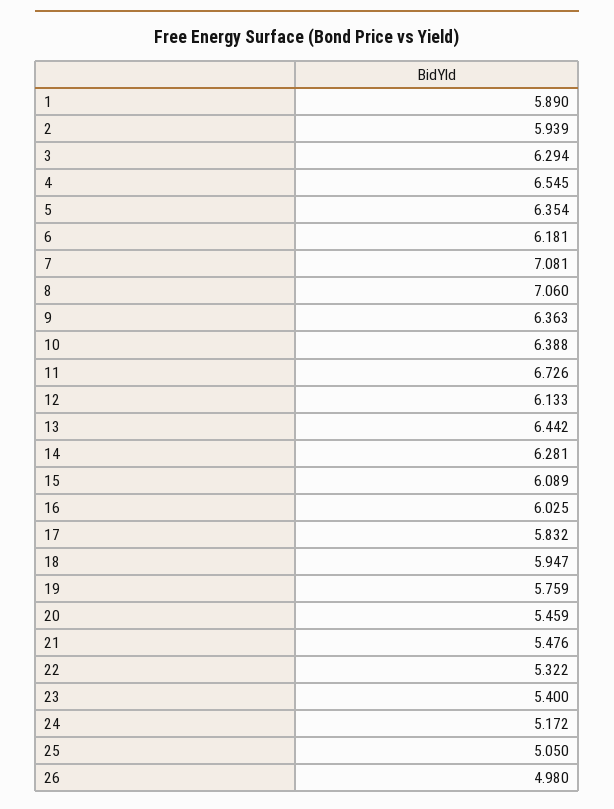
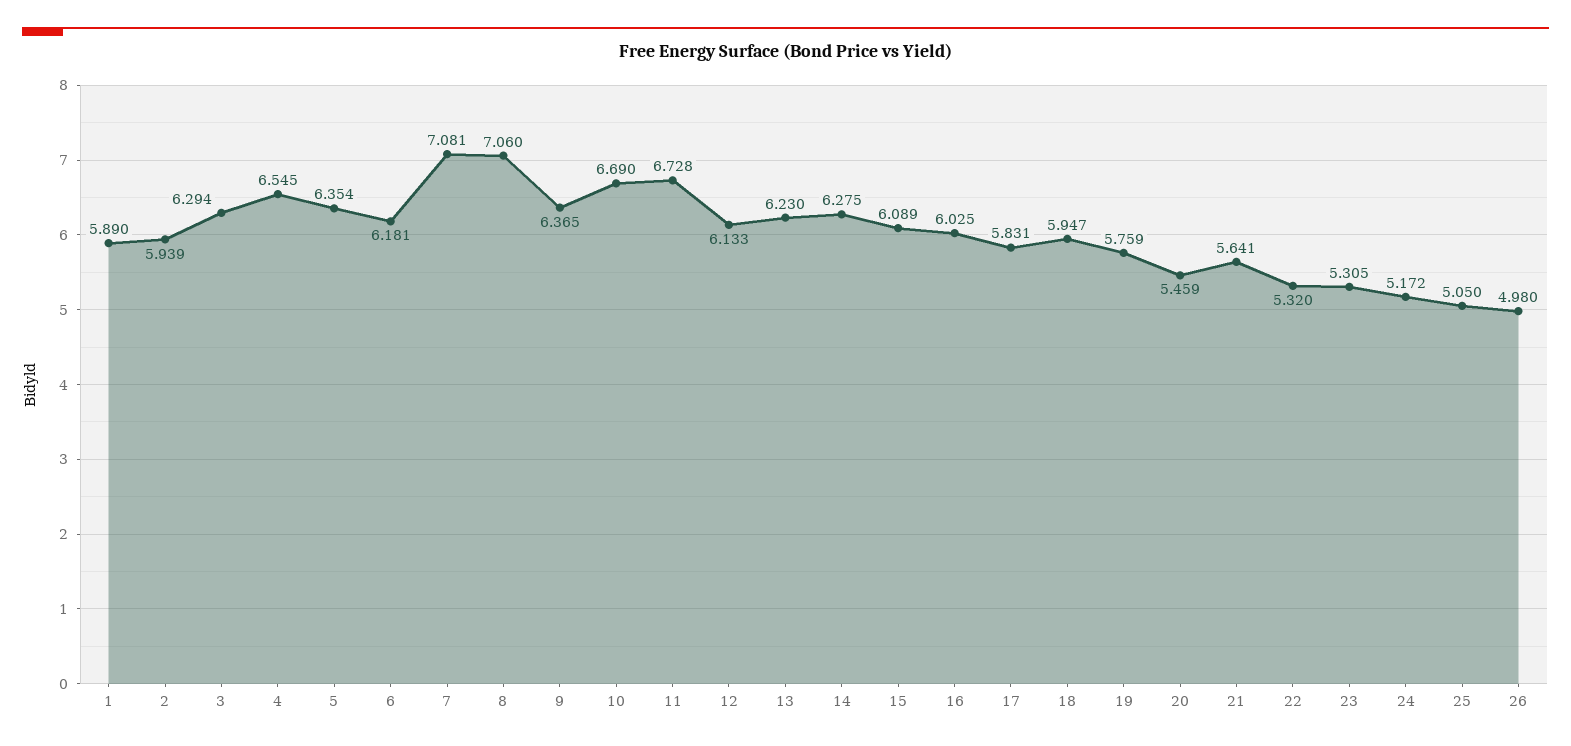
9: 6.363 -> 6.365
10: 6.388 -> 6.69
11: 6.726 -> 6.728
13: 6.442 -> 6.23
14: 6.281 -> 6.275
17: 5.832 -> 5.831
21: 5.476 -> 5.641
22: 5.322 -> 5.32
23: 5.4 -> 5.305

